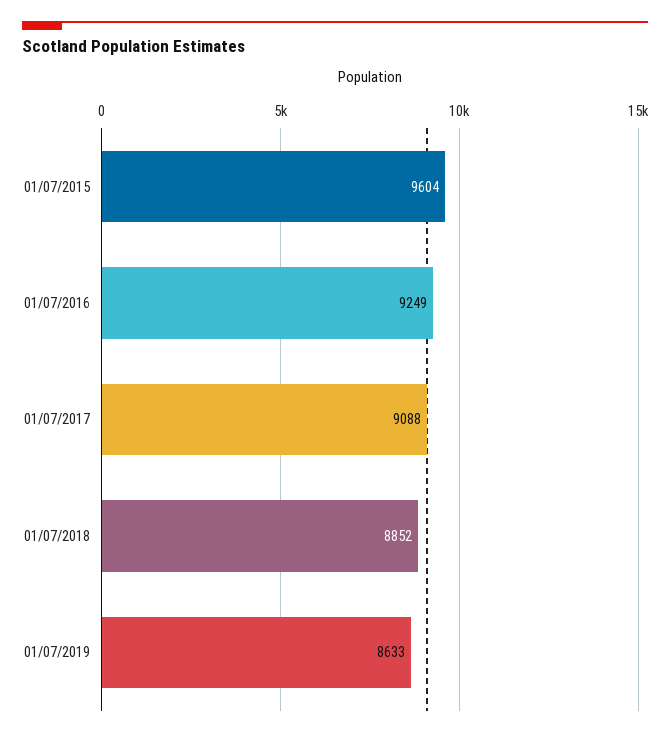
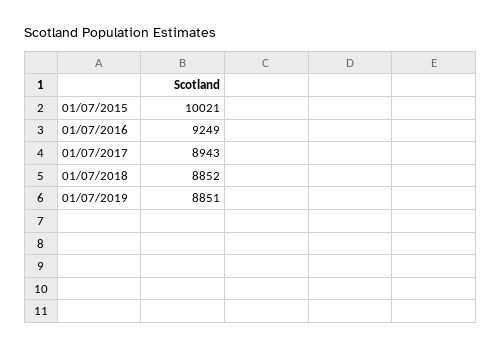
01/07/2015: 9604 -> 10021
01/07/2017: 9088 -> 8943
01/07/2019: 8633 -> 8851

